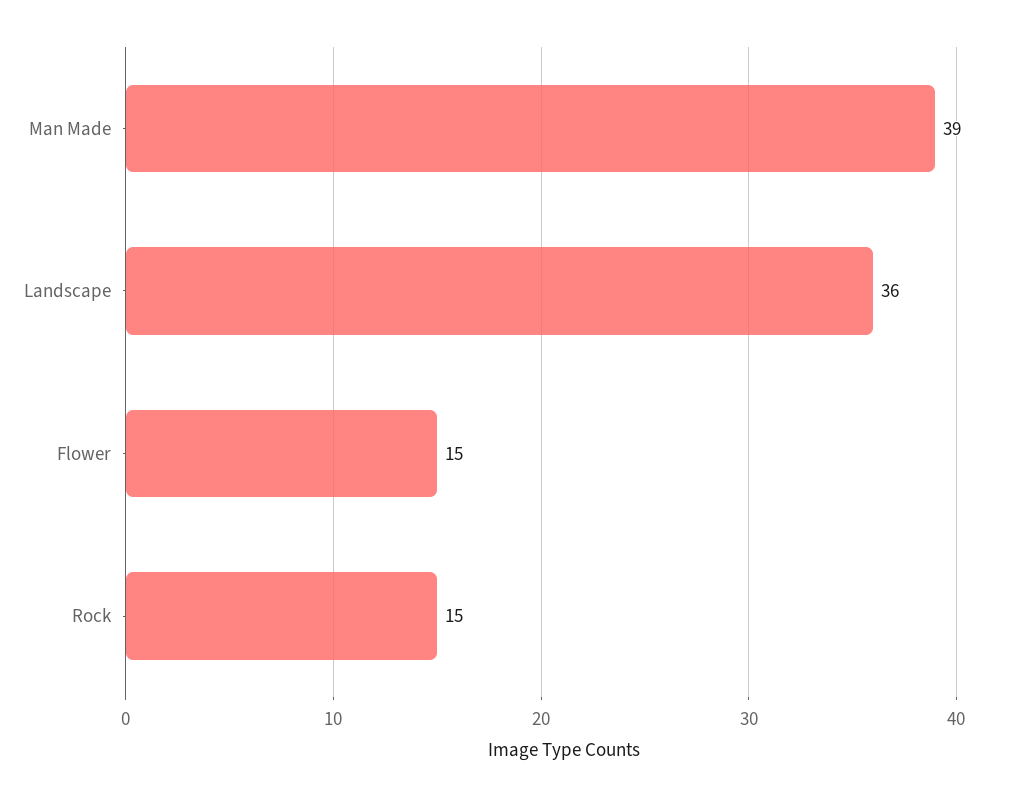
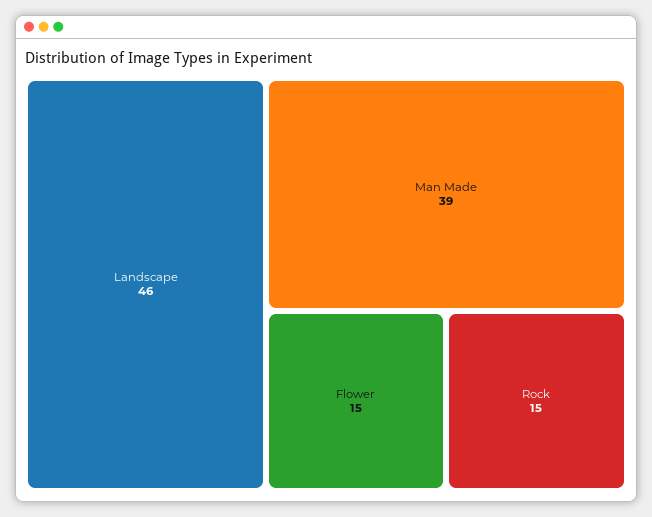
Landscape: 36 -> 46

